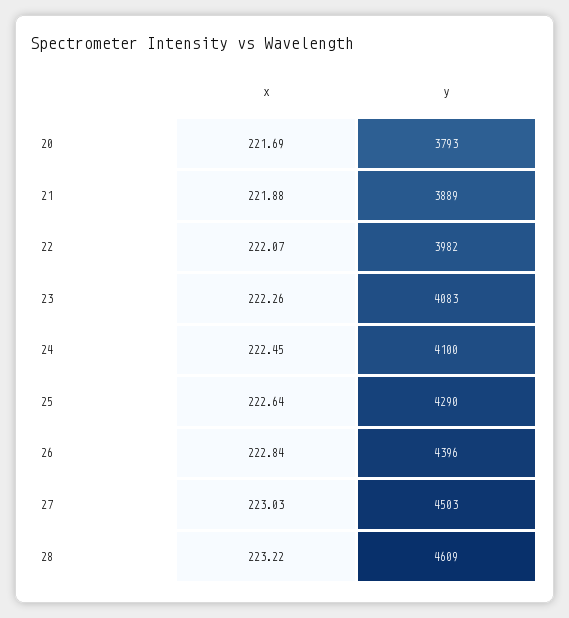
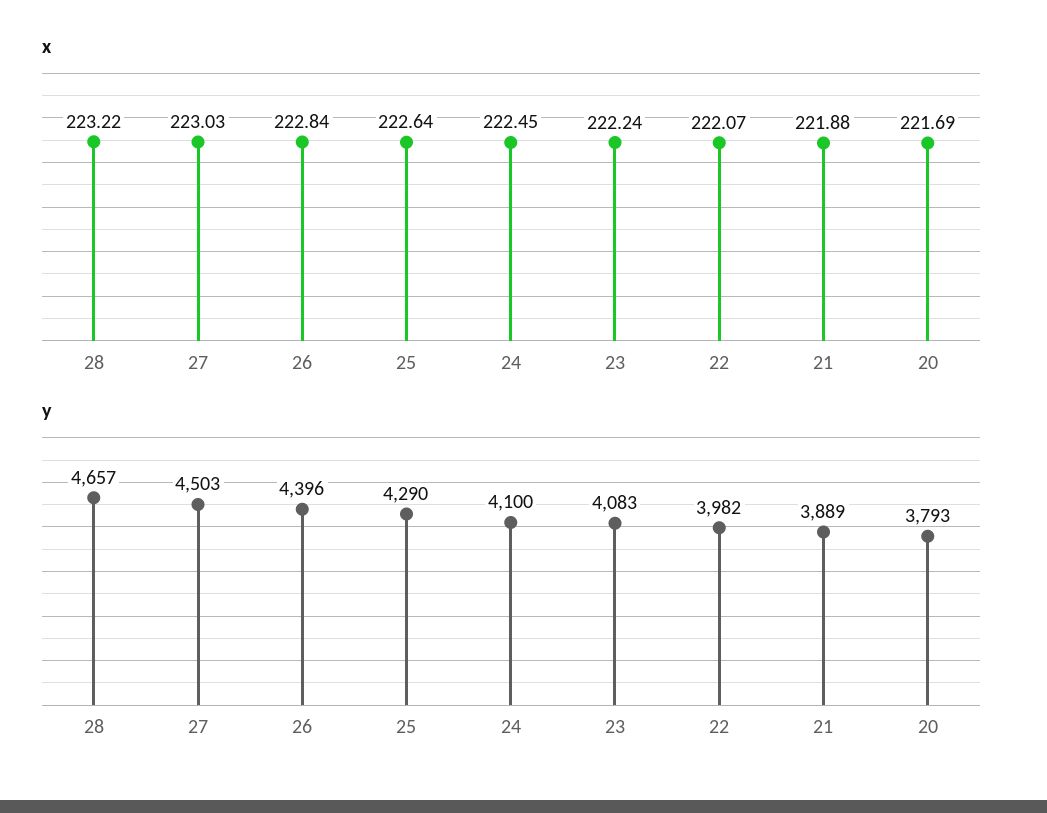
x, 23: 222.26 -> 222.24
y, 28: 4609 -> 4657

